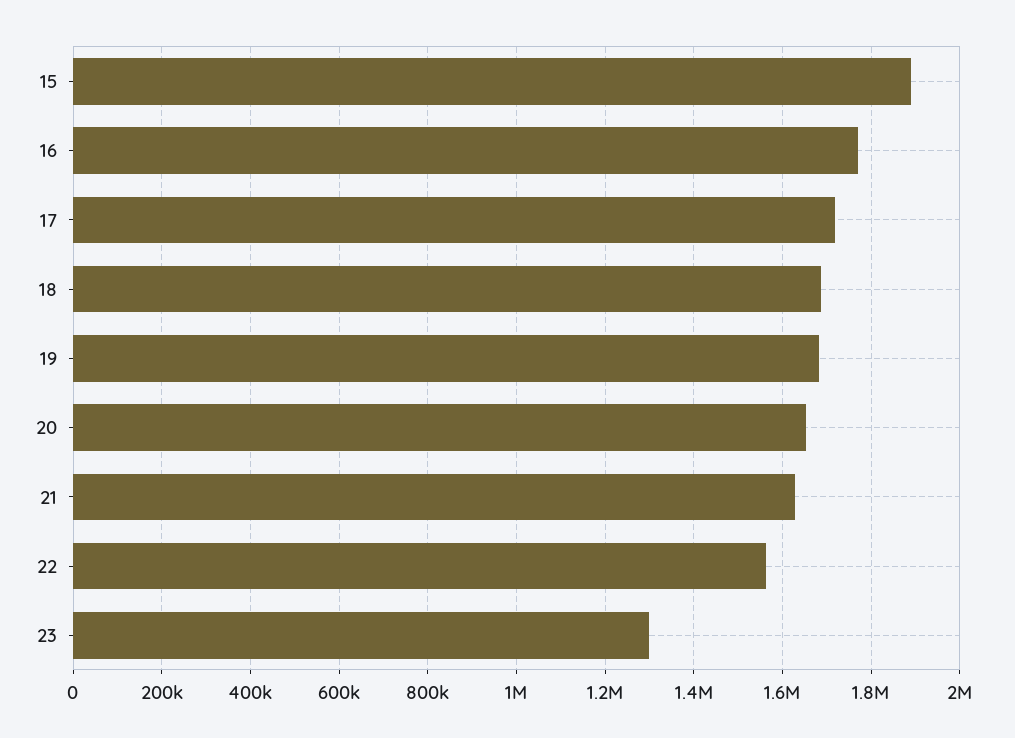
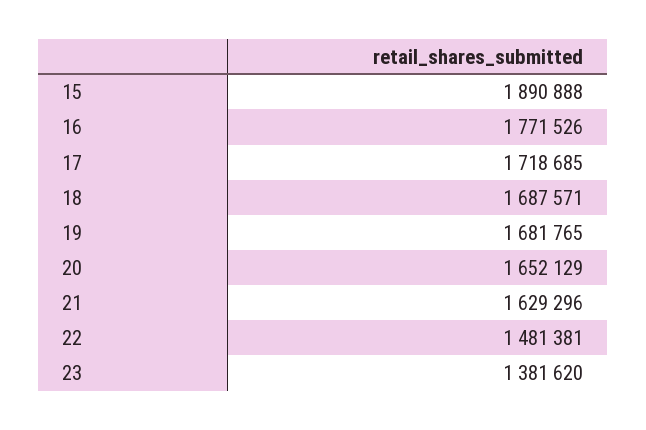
22: 1560000 -> 1481381
23: 1300000 -> 1381620

